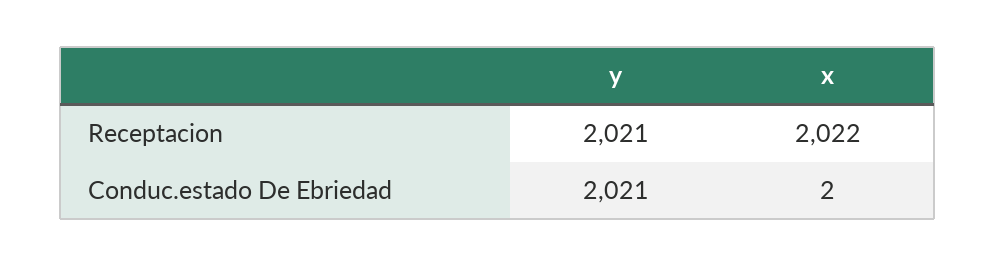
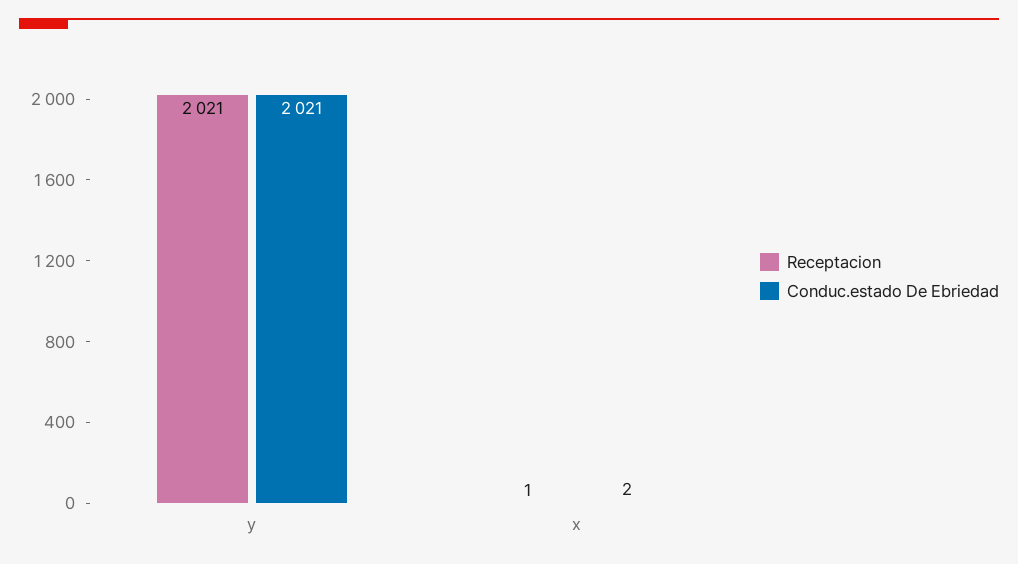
Receptacion, x: 2022 -> 1

